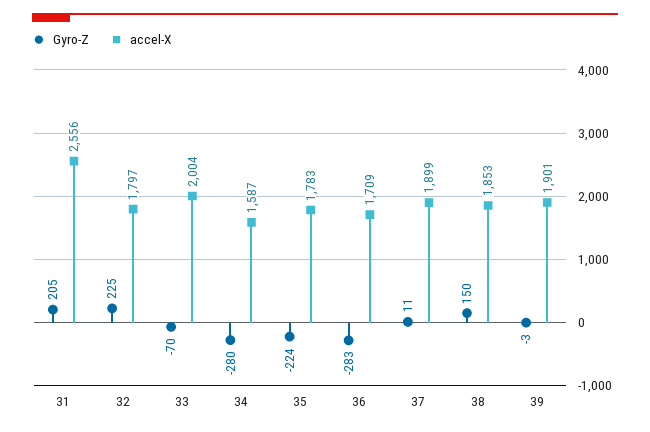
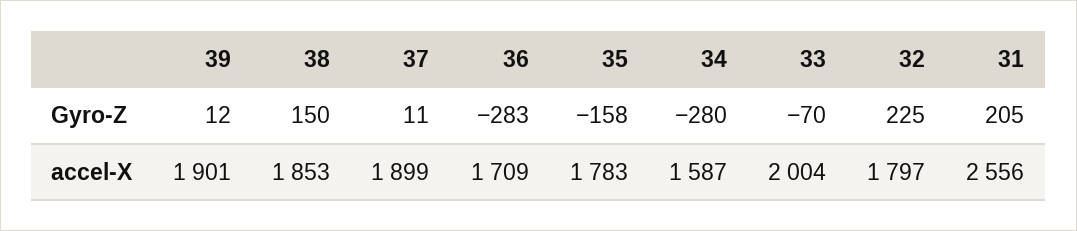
Gyro-Z, 35: -224 -> -158
Gyro-Z, 39: -3 -> 12

